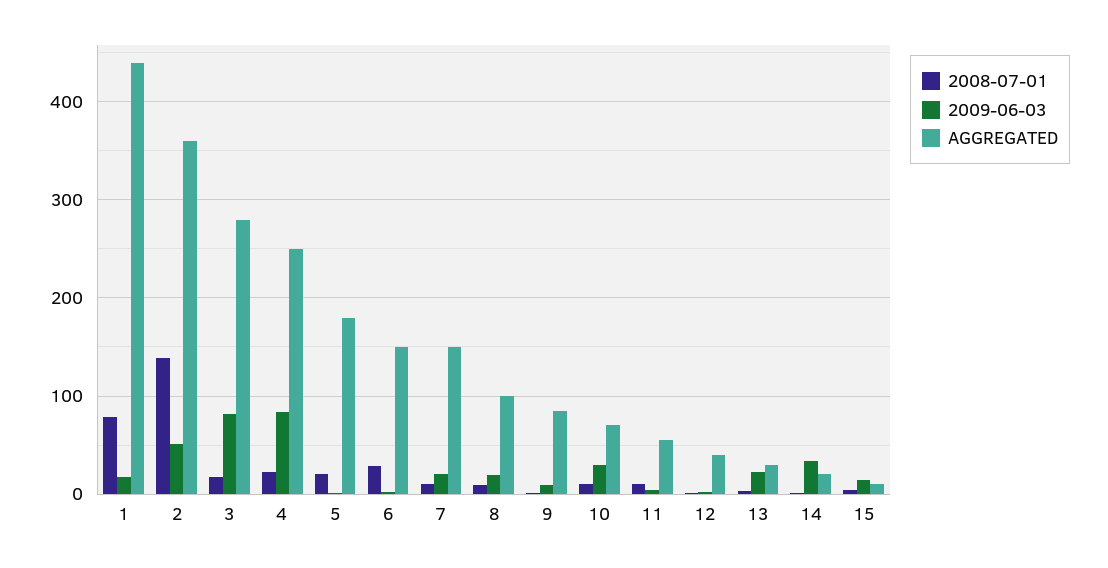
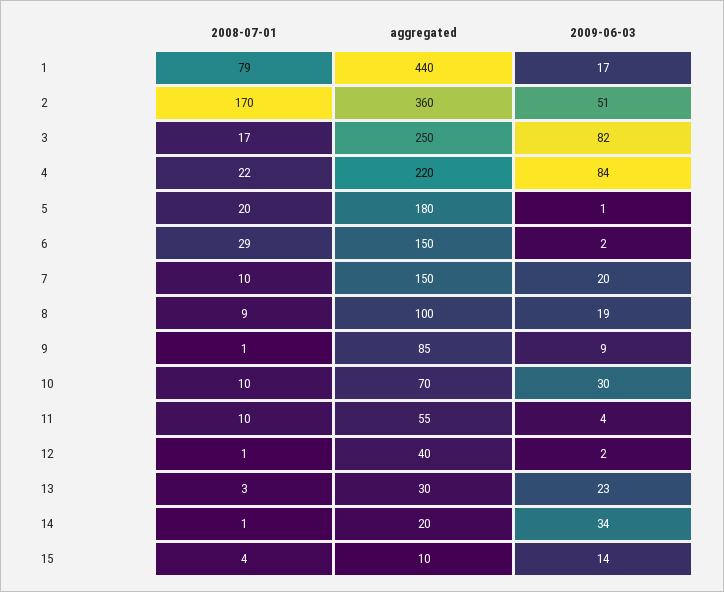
2008-07-01, 2: 140 -> 170
AGGREGATED, 3: 280 -> 250
AGGREGATED, 4: 250 -> 220

